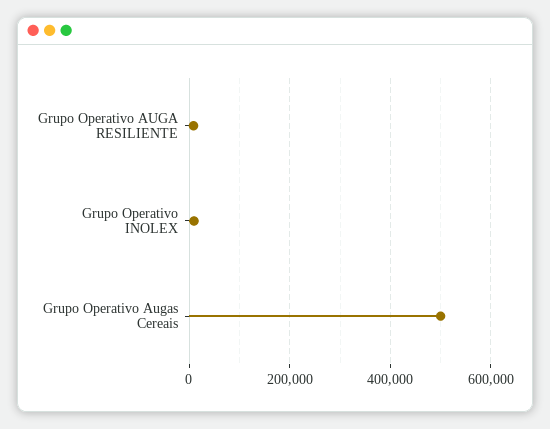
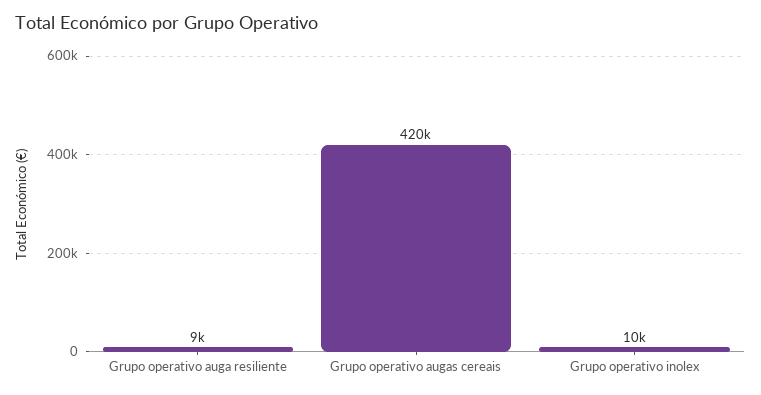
Grupo Operativo Augas Cereais: 500000 -> 420000

